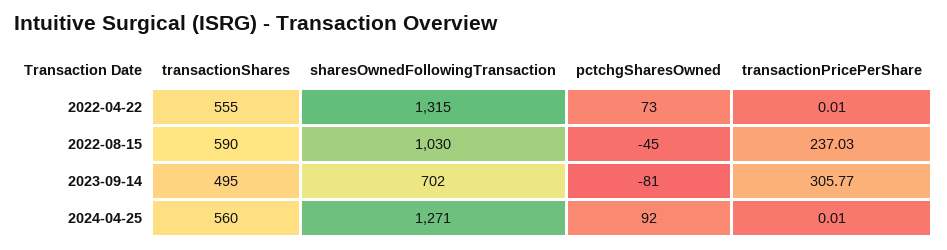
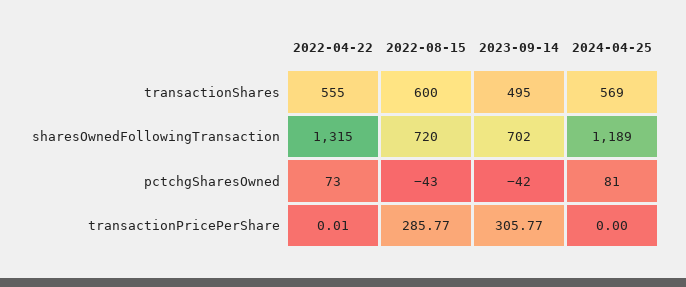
transactionShares, 2022-08-15: 590 -> 600
sharesOwnedFollowingTransaction, 2022-08-15: 1030 -> 720
pctchgSharesOwned, 2022-08-15: -45 -> -43
transactionPricePerShare, 2022-08-15: 237.03 -> 285.77
pctchgSharesOwned, 2023-09-14: -81 -> -42
transactionShares, 2024-04-25: 560 -> 569
sharesOwnedFollowingTransaction, 2024-04-25: 1271 -> 1189
pctchgSharesOwned, 2024-04-25: 92 -> 81
transactionPricePerShare, 2024-04-25: 0.01 -> 0

